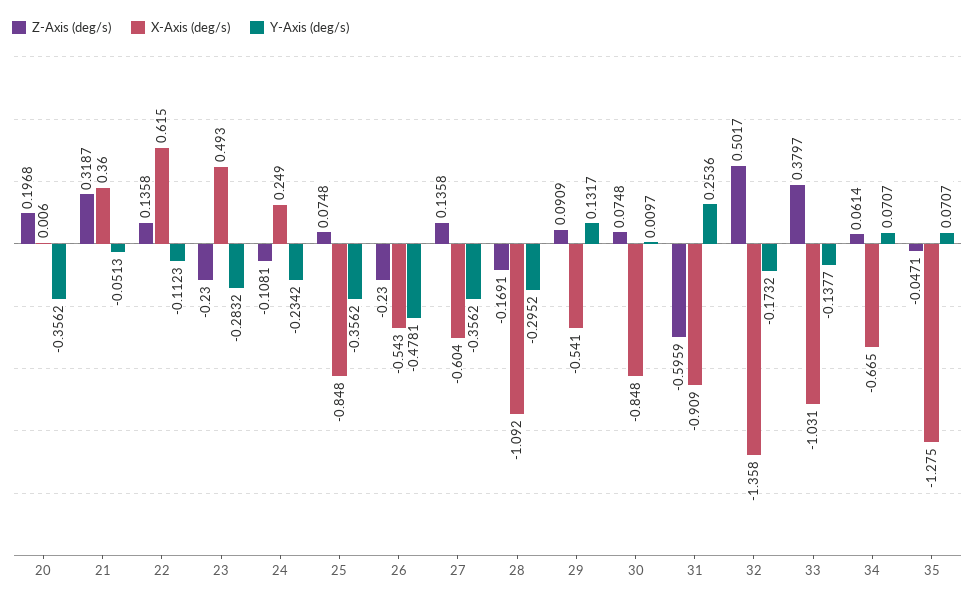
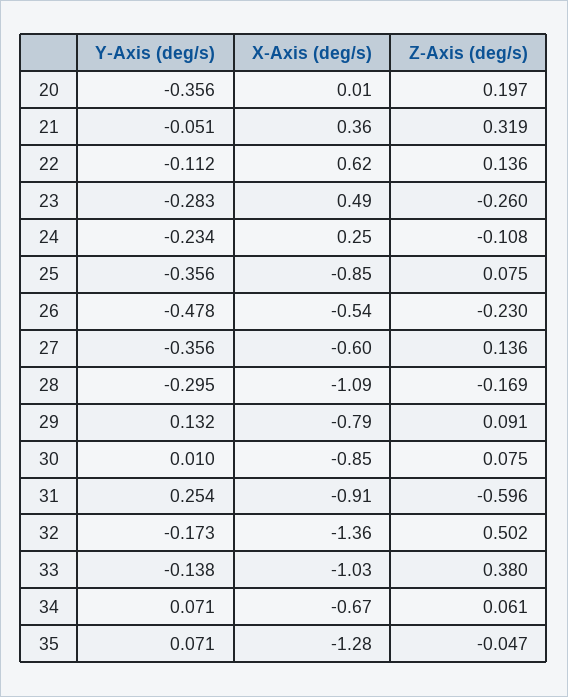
Z-Axis (deg/s), 23: -0.23 -> -0.26
X-Axis (deg/s), 29: -0.541 -> -0.79

